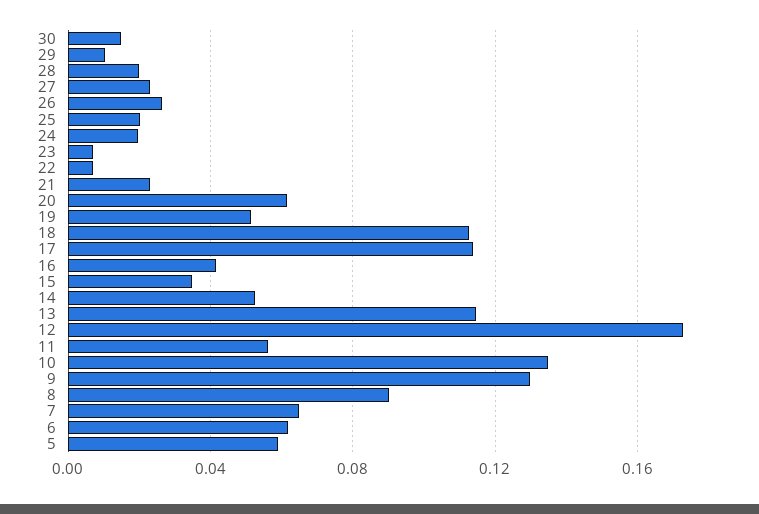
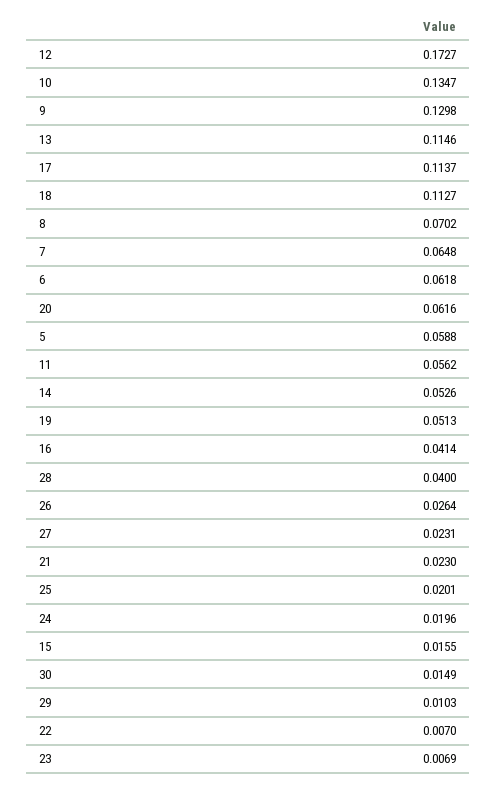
28: 0.02 -> 0.04
15: 0.035 -> 0.0155
8: 0.09 -> 0.0702

